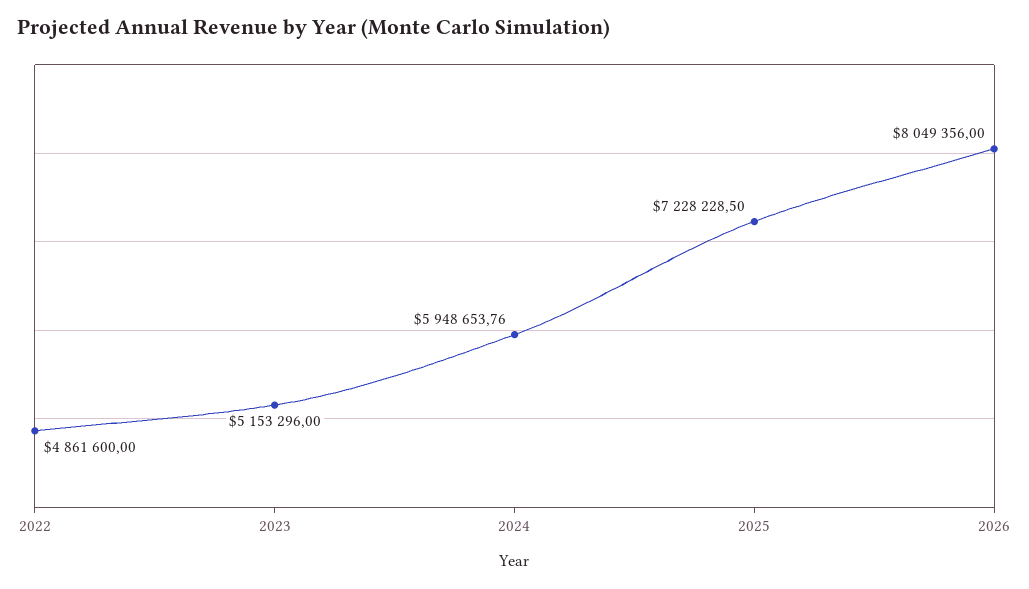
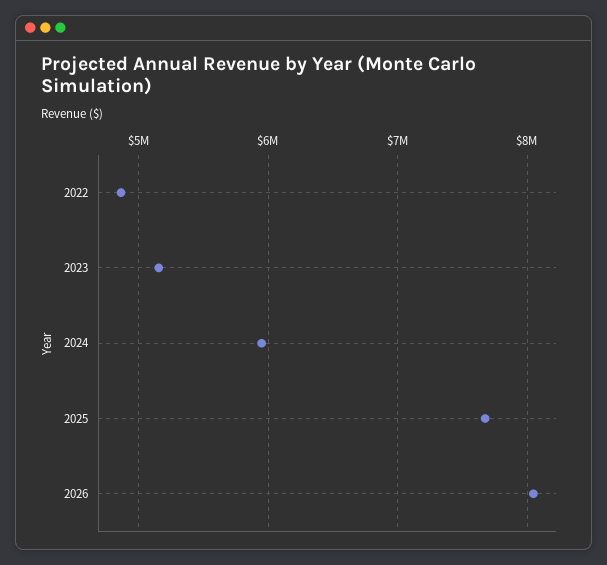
2025: 7228228.5 -> 7700000

